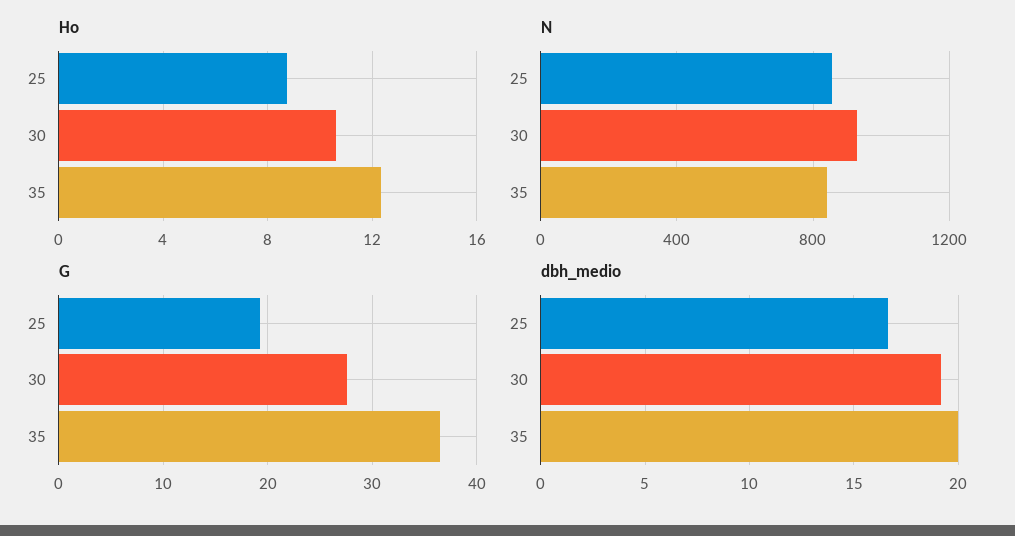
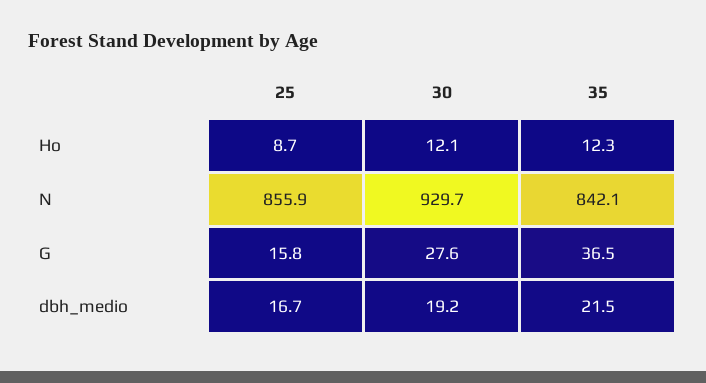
Ho, 30: 10.5 -> 12.1
G, 25: 19 -> 15.8
dbh_medio, 35: 20 -> 21.5

